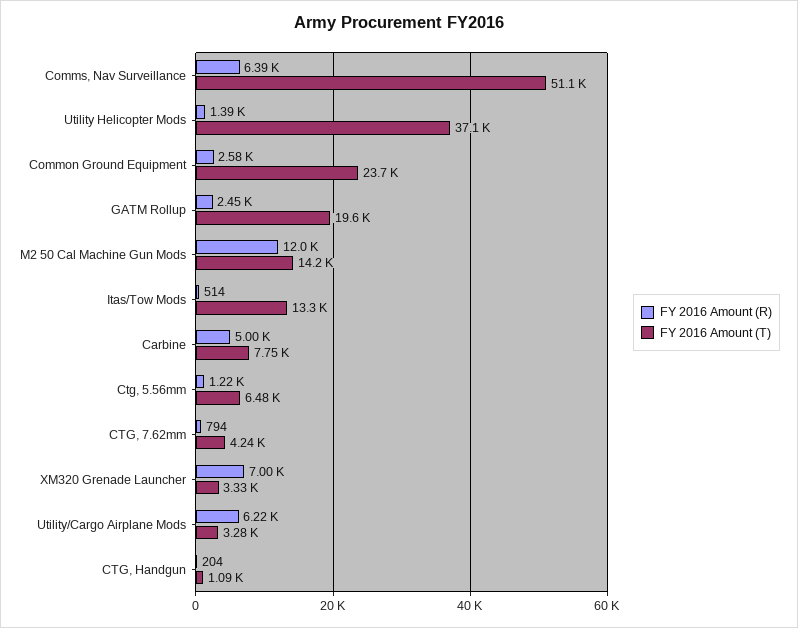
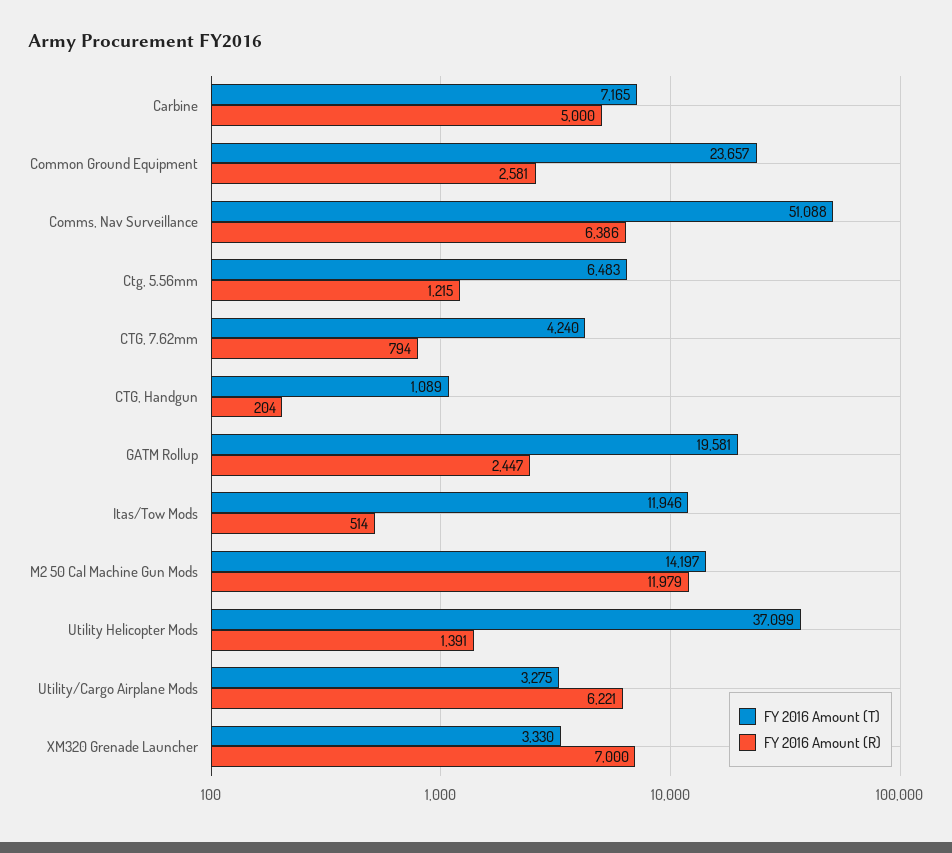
FY 2016 Amount (T), Itas/Tow Mods: 13300 -> 11946
FY 2016 Amount (T), Carbine: 7750 -> 7165

